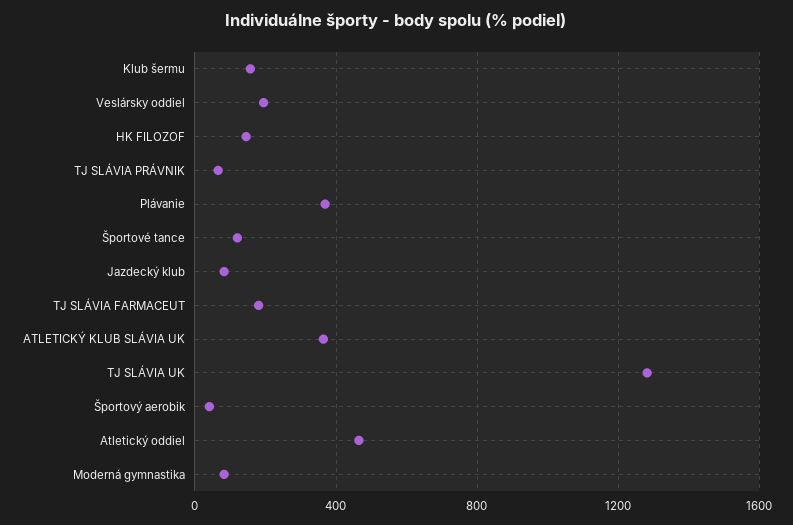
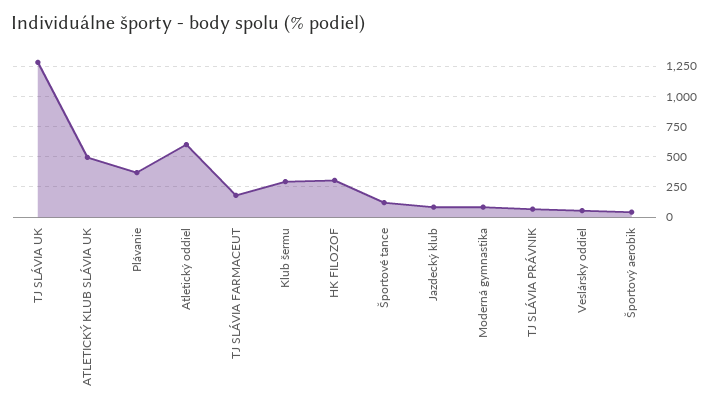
Klub šermu: 150 -> 300
Veslársky oddiel: 200 -> 50
HK FILOZOF: 150 -> 300
ATLETICKÝ KLUB SLÁVIA UK: 350 -> 500
Atletický oddiel: 450 -> 600

